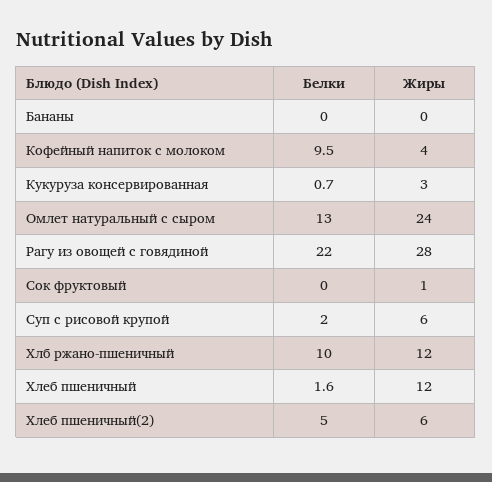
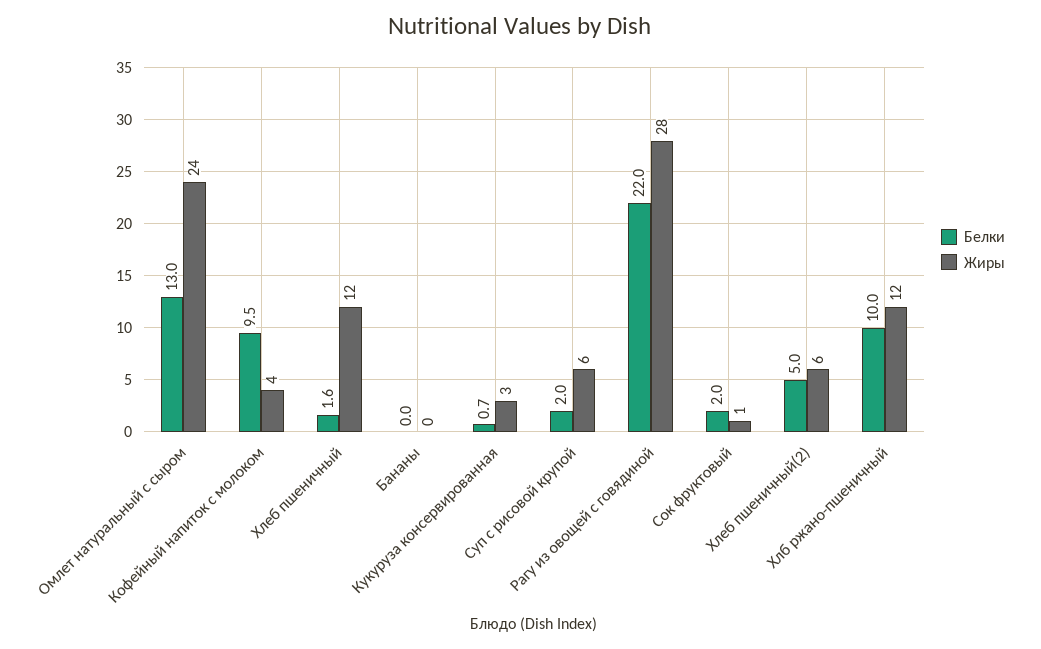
Белки, Сок фруктовый: 0 -> 2

